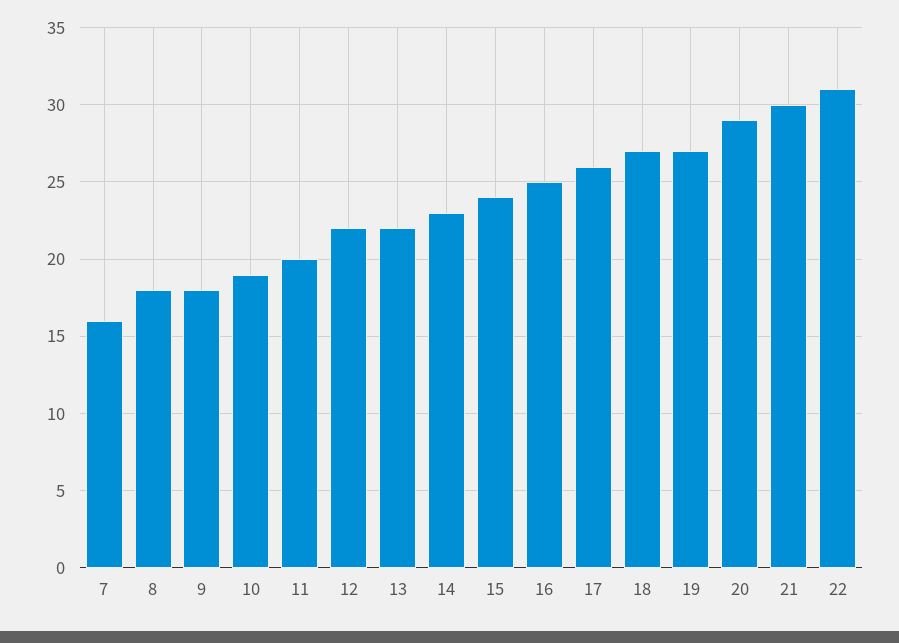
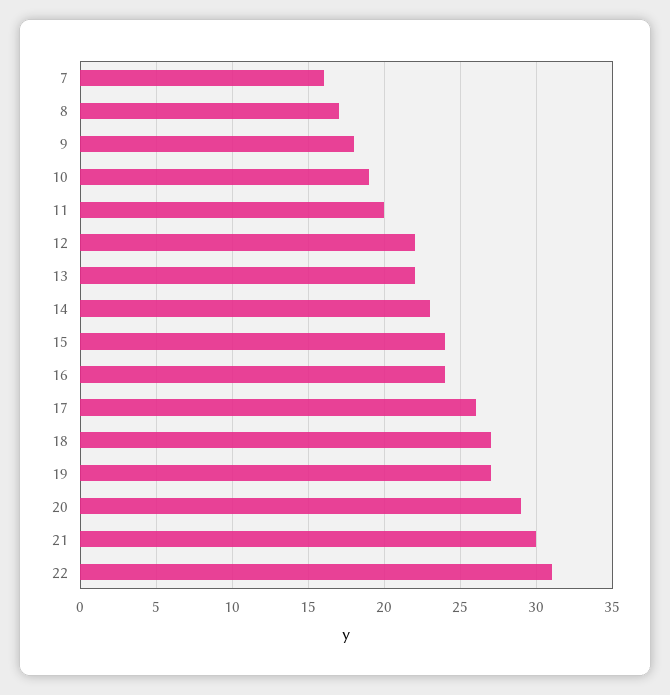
8: 18 -> 17
16: 25 -> 24

